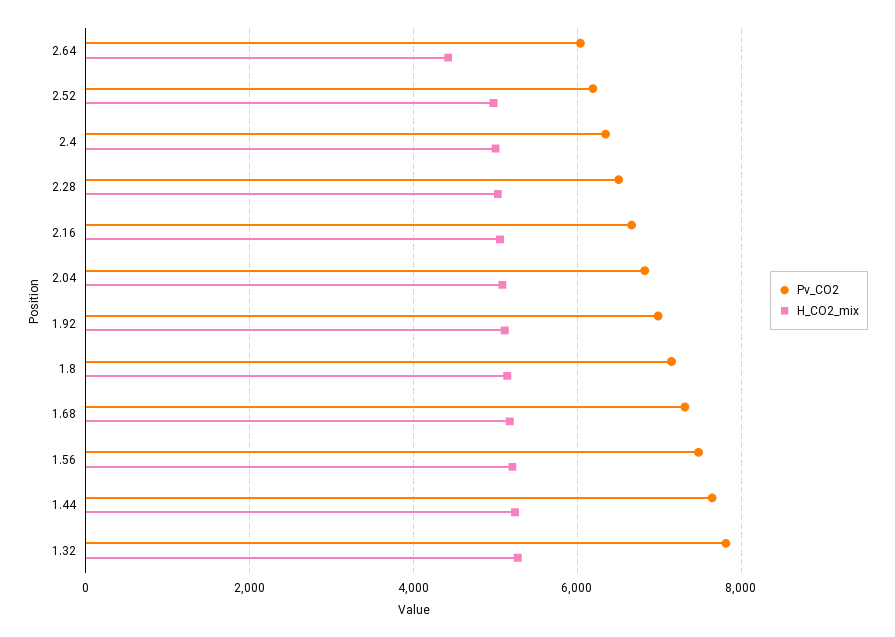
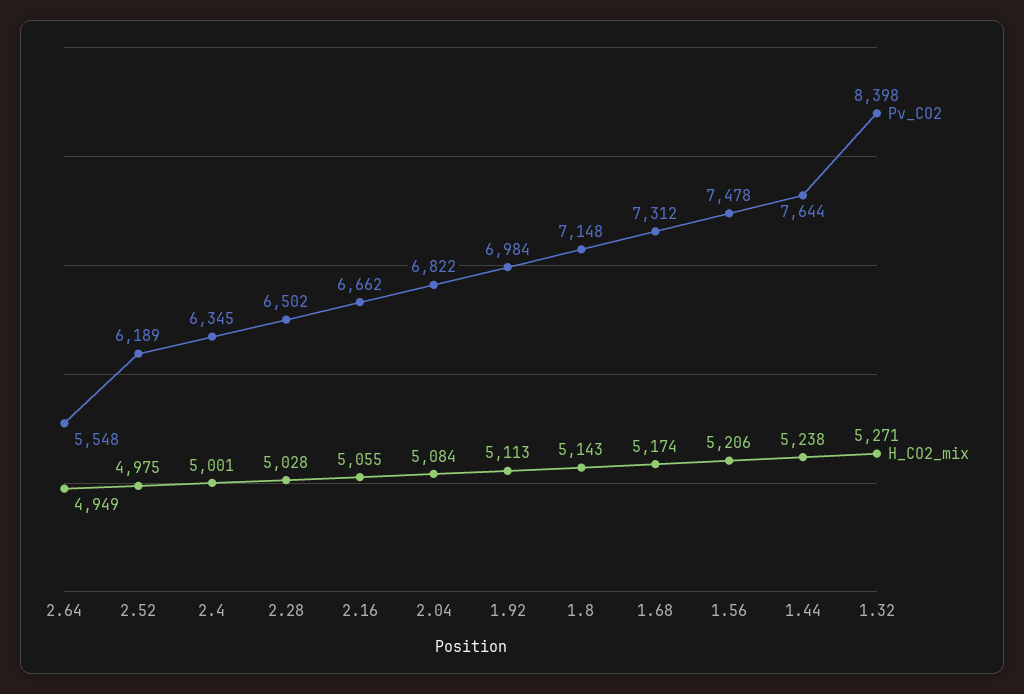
Pv_CO2, 2.64: 6000 -> 5548
H_CO2_mix, 2.64: 4400 -> 4949
Pv_CO2, 1.32: 7800 -> 8398

